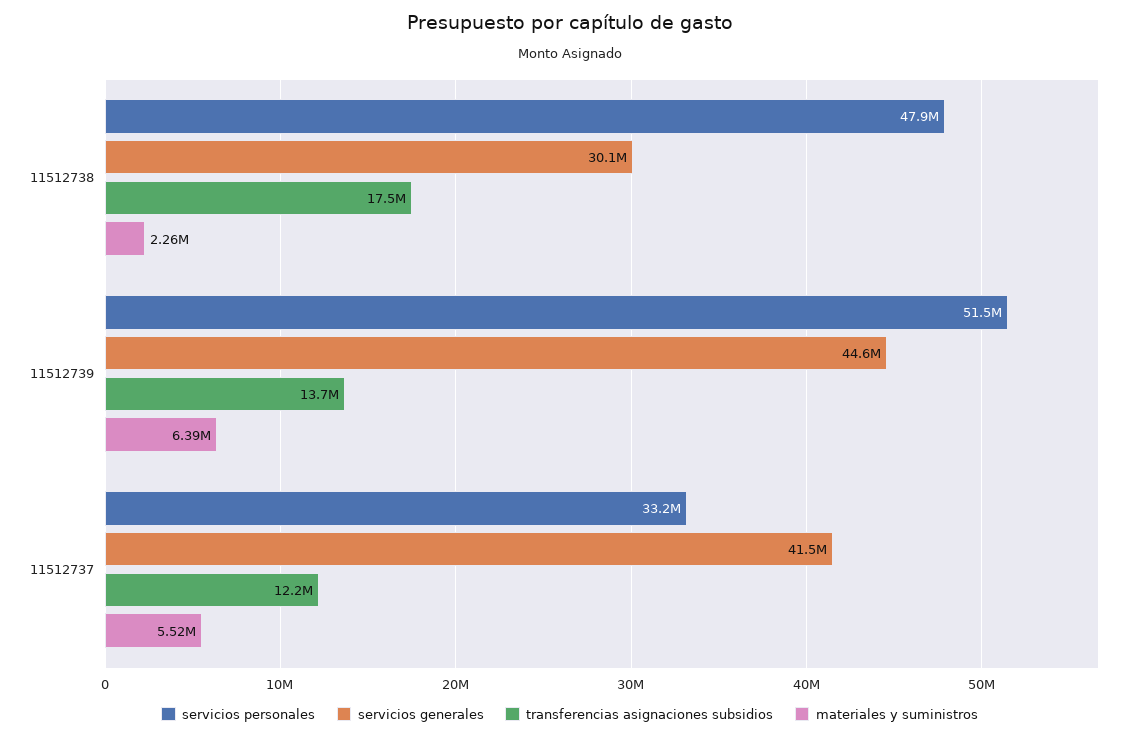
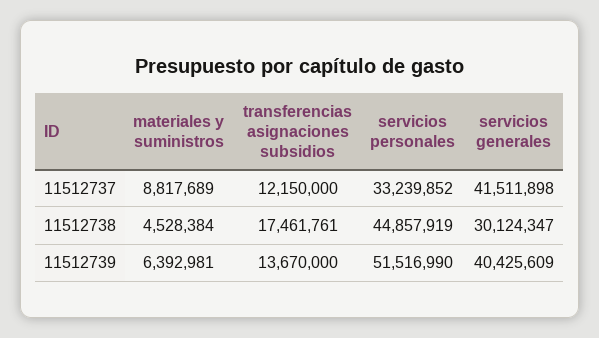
servicios personales, 11512738: 47900000 -> 44857919
materiales y suministros, 11512738: 2260000 -> 4528384
servicios generales, 11512739: 44600000 -> 40425609
materiales y suministros, 11512737: 5520000 -> 8817689

